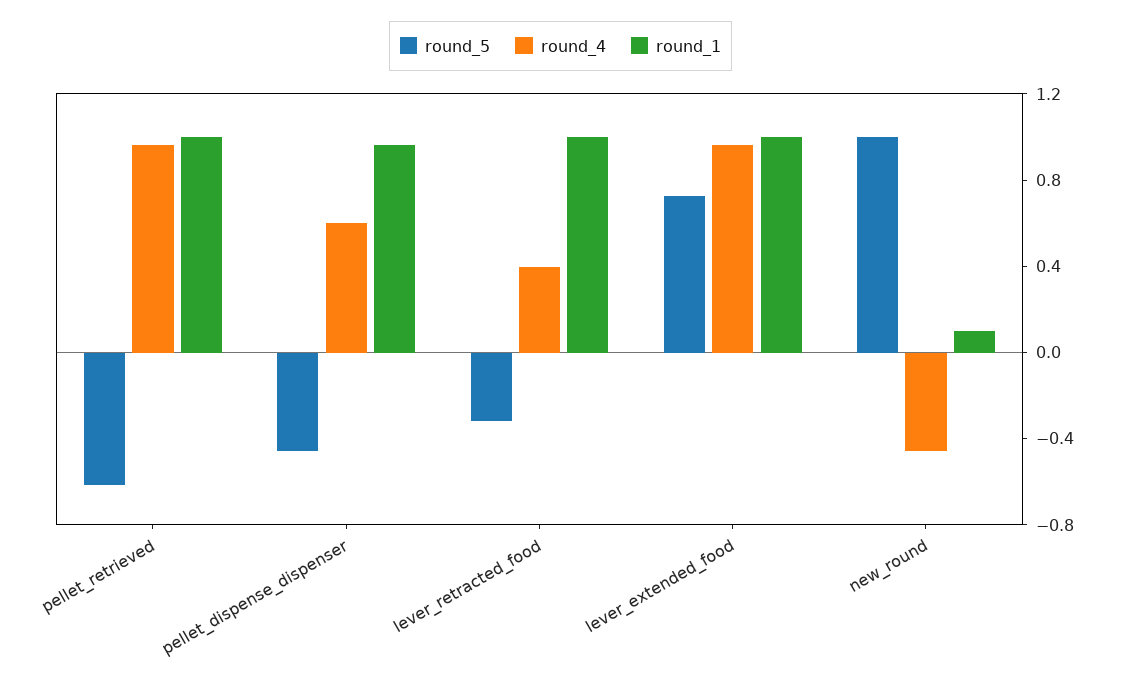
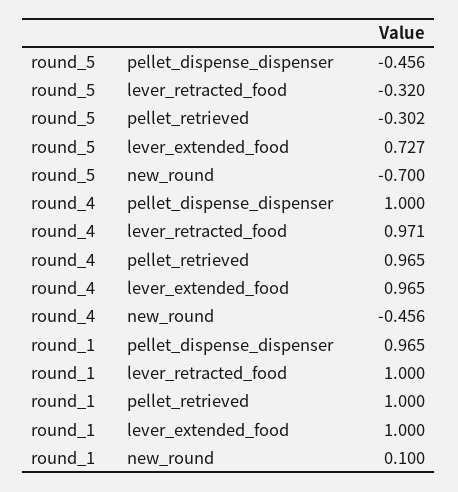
round_5, pellet_retrieved: -0.6 -> -0.302
round_4, pellet_dispense_dispenser: 0.6 -> 1
round_4, lever_retracted_food: 0.4 -> 0.971
round_5, new_round: 1 -> -0.7

